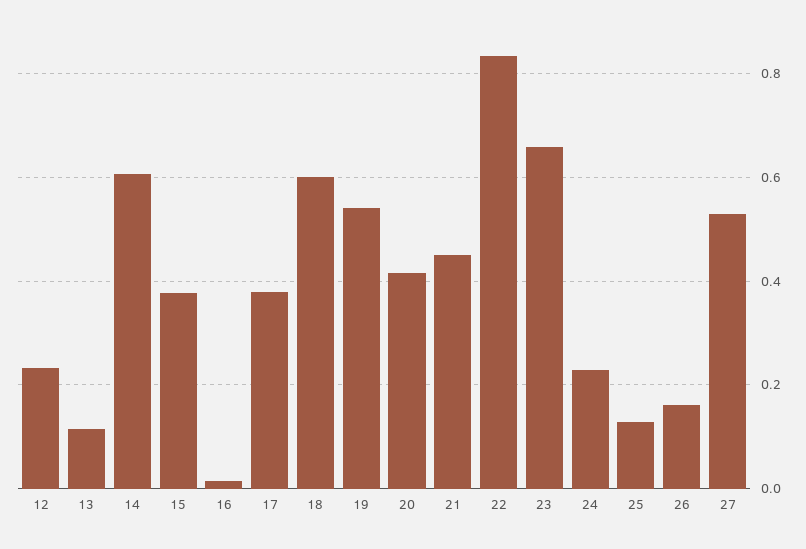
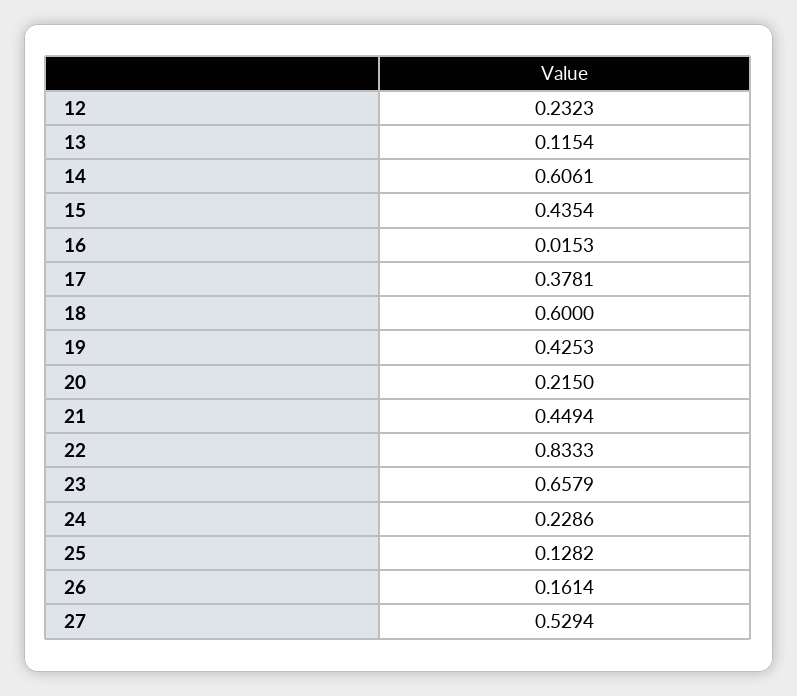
15: 0.38 -> 0.4354
19: 0.54 -> 0.4253
20: 0.42 -> 0.215

